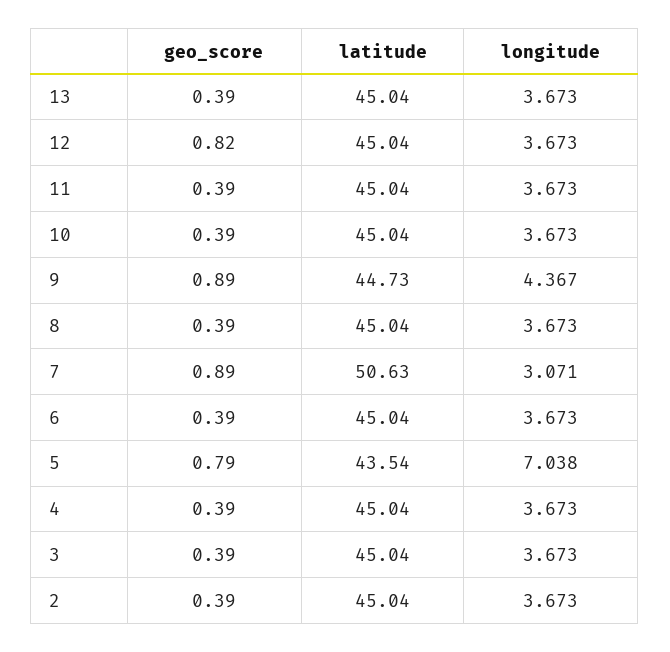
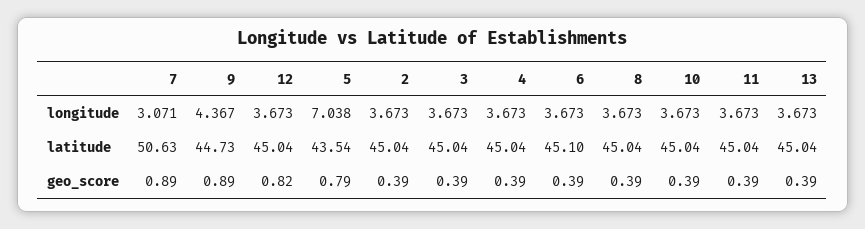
latitude, 6: 45.04 -> 45.1

